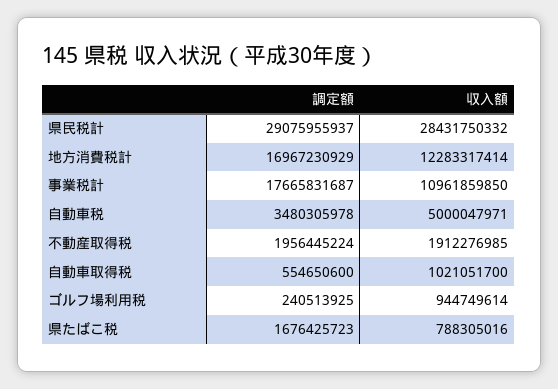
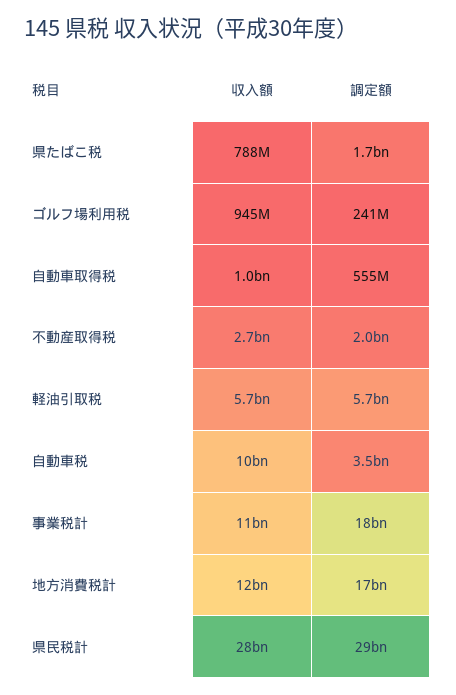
収入額, 自動車税: 5000047971 -> 10000000000
収入額, 不動産取得税: 1912276985 -> 2700000000
収入額, 軽油引取税: none -> 5700000000
調定額, 軽油引取税: none -> 5700000000

